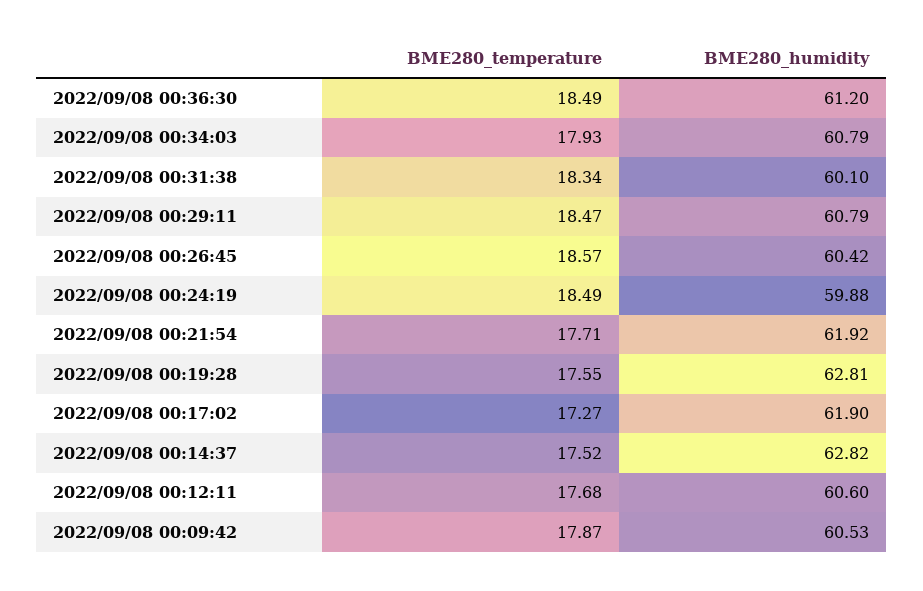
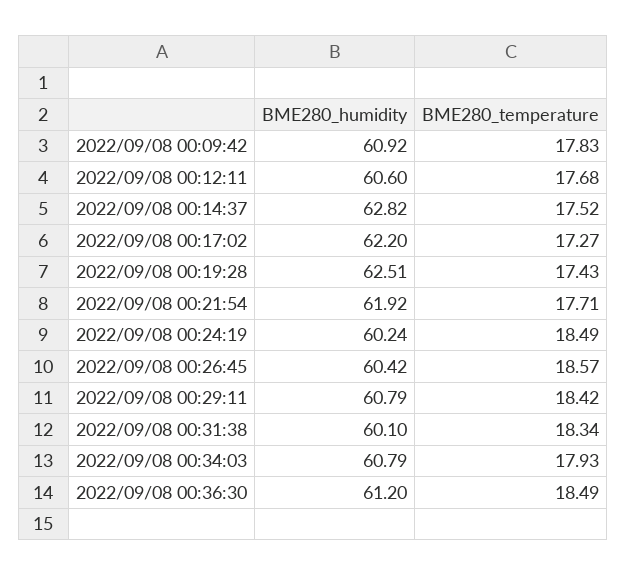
BME280_temperature, 2022/09/08 00:29:11: 18.47 -> 18.42
BME280_humidity, 2022/09/08 00:24:19: 59.88 -> 60.24
BME280_temperature, 2022/09/08 00:19:28: 17.55 -> 17.43
BME280_humidity, 2022/09/08 00:19:28: 62.81 -> 62.51
BME280_humidity, 2022/09/08 00:17:02: 61.9 -> 62.2
BME280_temperature, 2022/09/08 00:09:42: 17.87 -> 17.83
BME280_humidity, 2022/09/08 00:09:42: 60.53 -> 60.92

